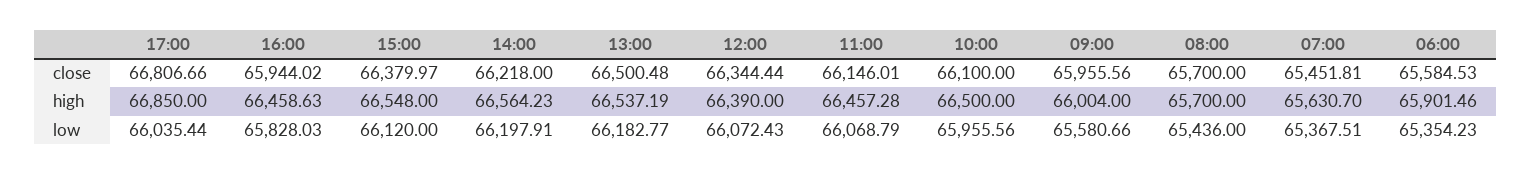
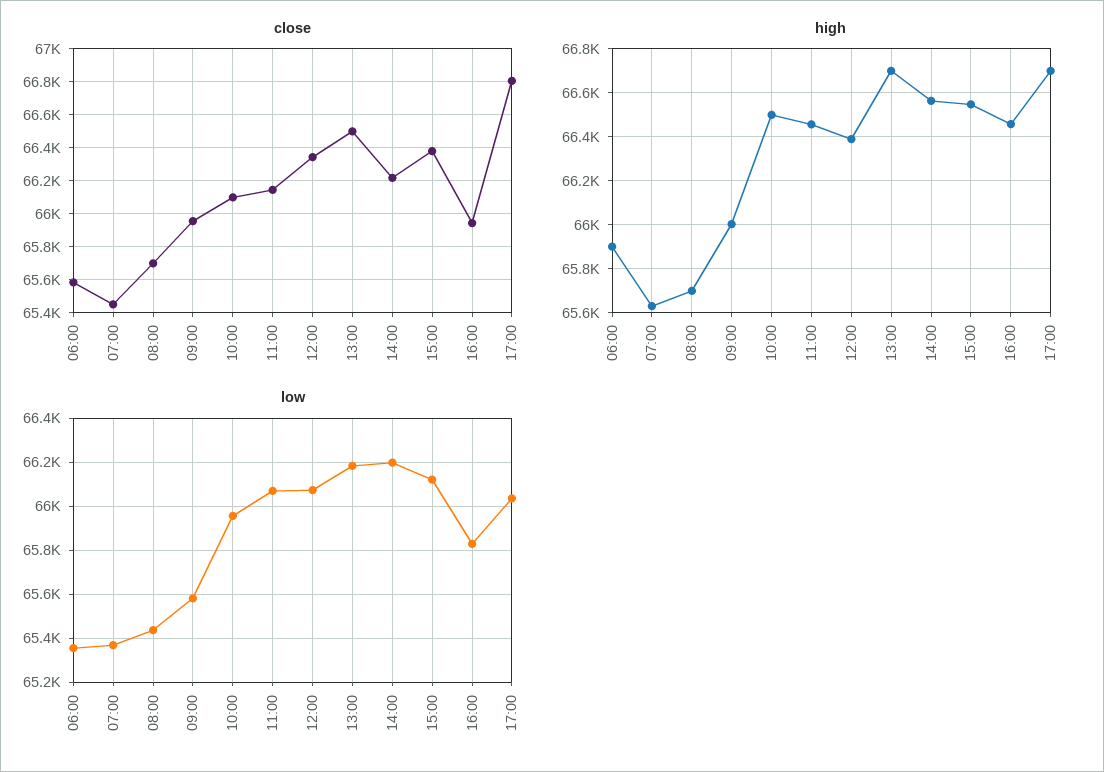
high, 17:00: 66850 -> 66700
high, 13:00: 66537.19 -> 66700

